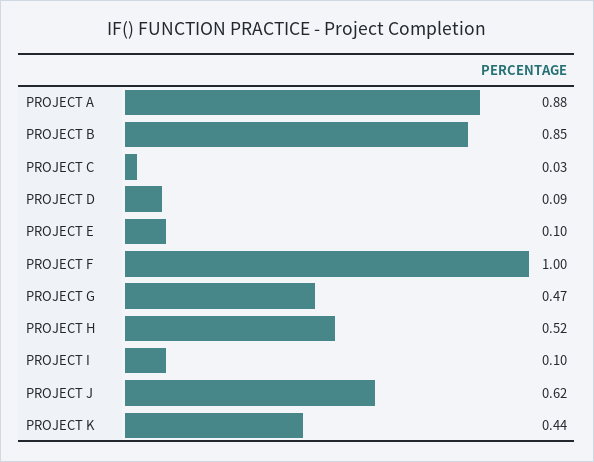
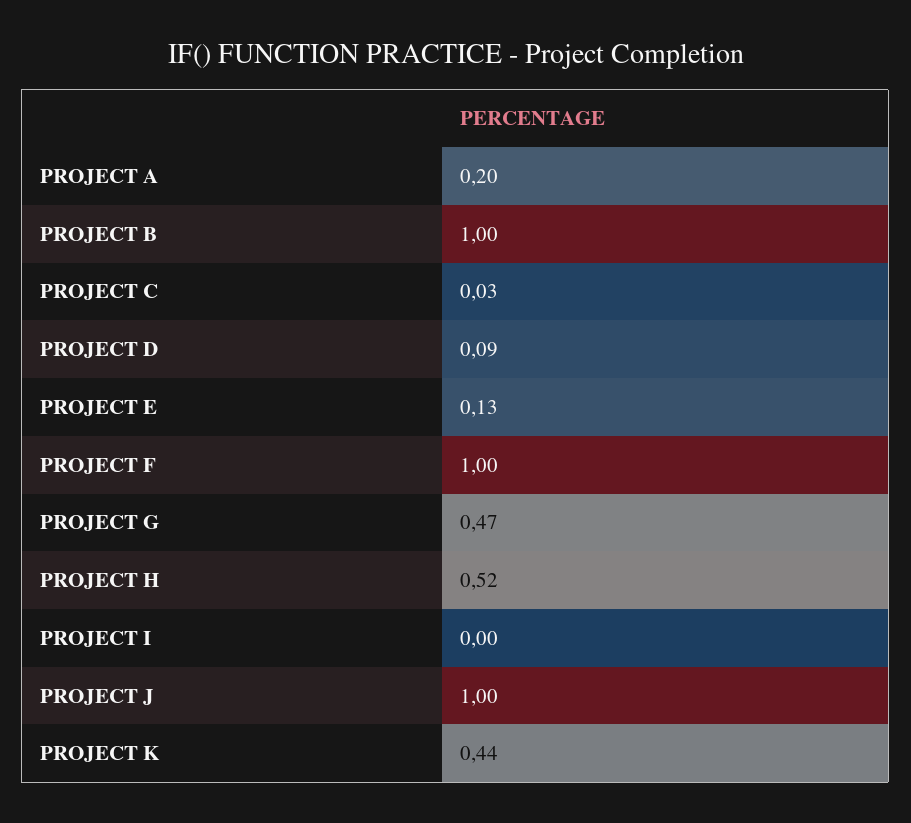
PROJECT A: 0.88 -> 0.2
PROJECT B: 0.85 -> 1
PROJECT E: 0.1 -> 0.13
PROJECT I: 0.1 -> 0
PROJECT J: 0.62 -> 1

